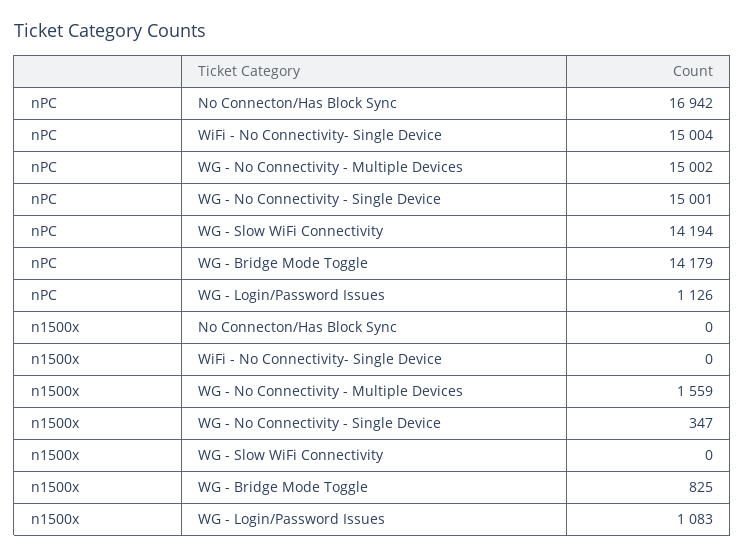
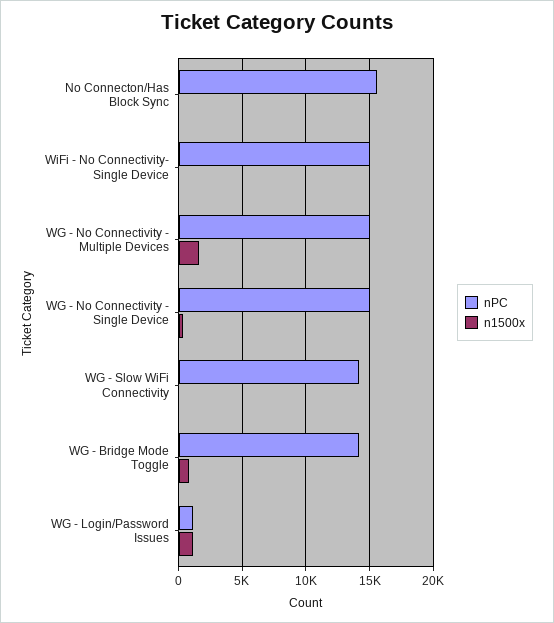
nPC, No Connecton/Has Block Sync: 16942 -> 15500

